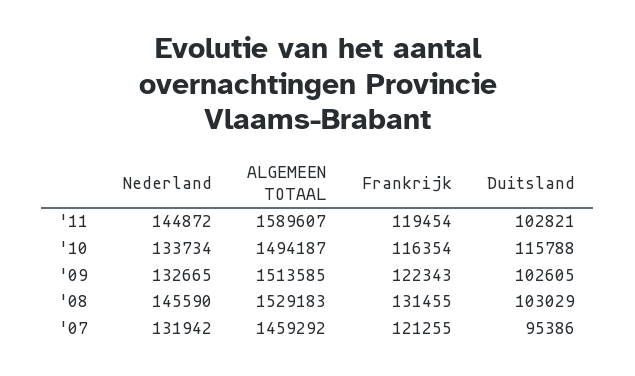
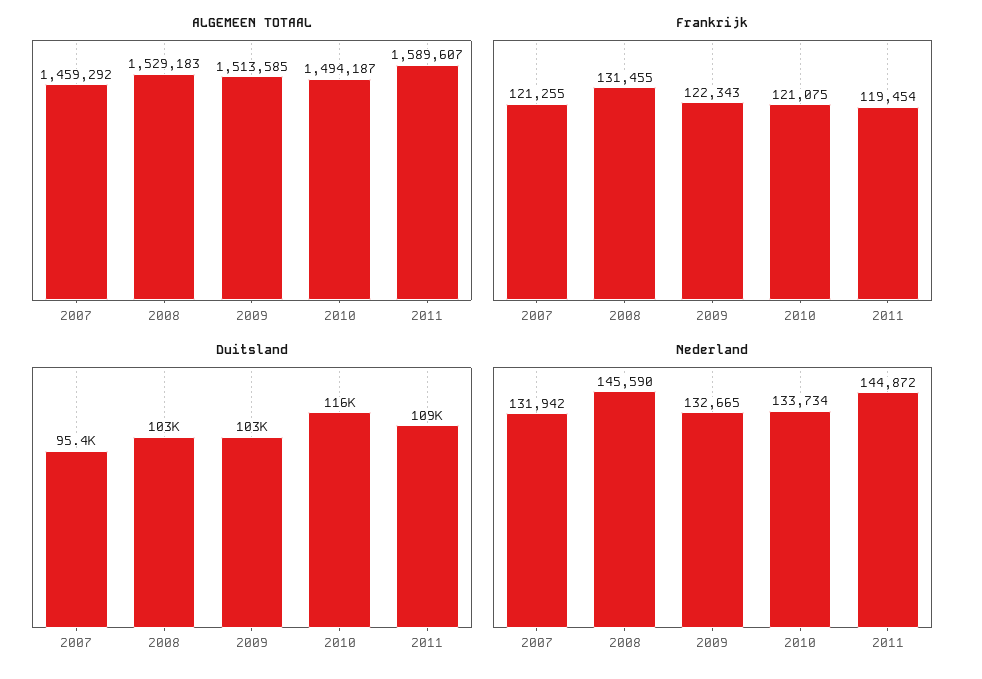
Duitsland, '11: 102821 -> 109000
Frankrijk, '10: 116354 -> 121075

